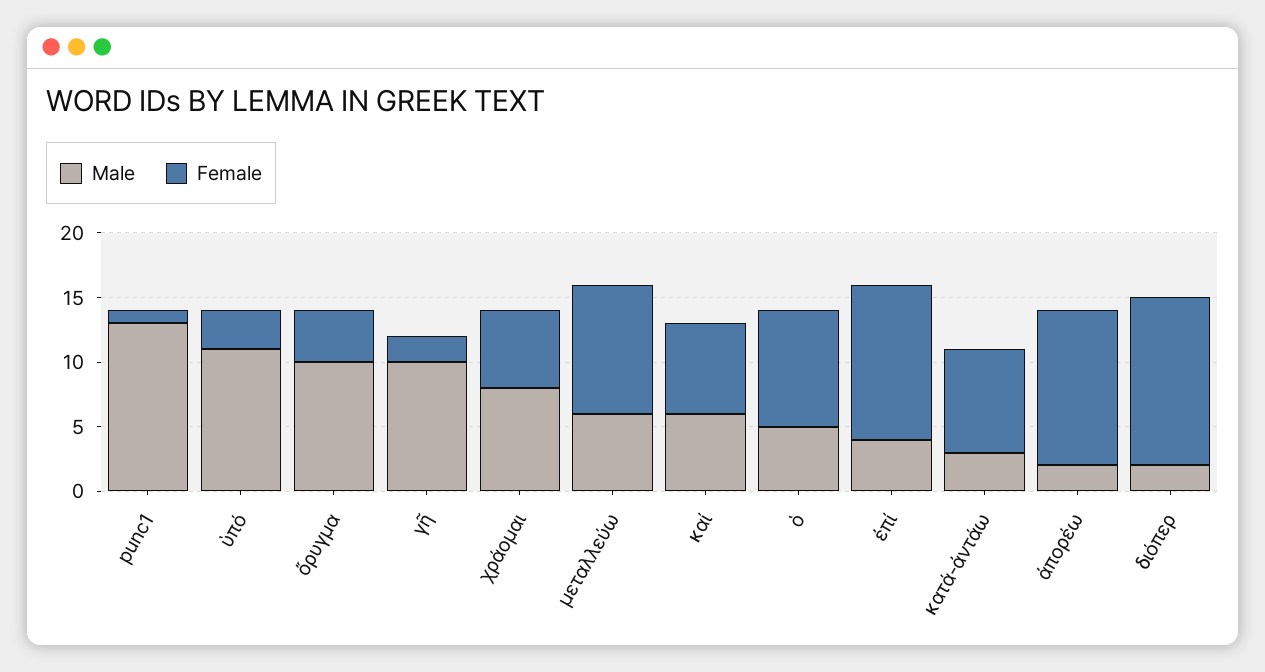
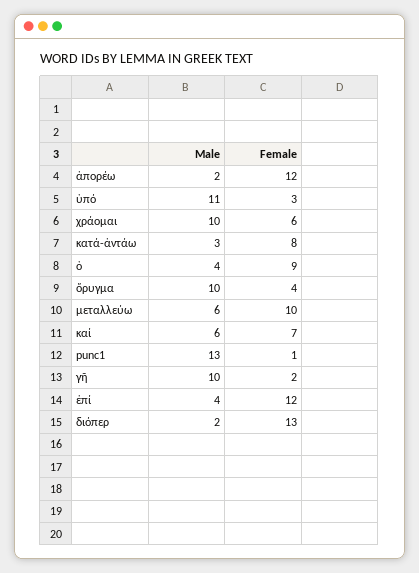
Male, χράομαι: 8 -> 10
Male, ὁ: 5 -> 4

